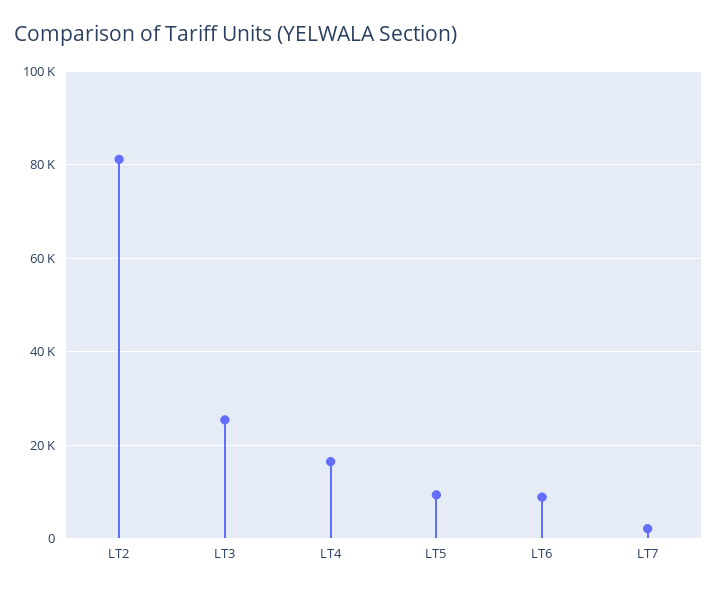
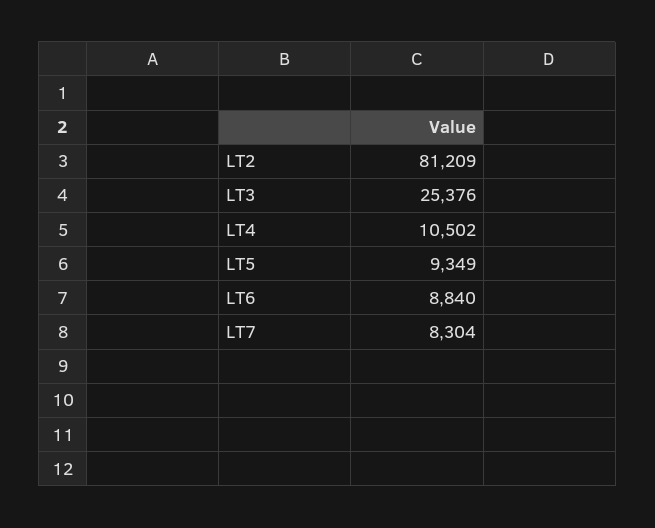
LT4: 16000 -> 10502
LT7: 2000 -> 8304

